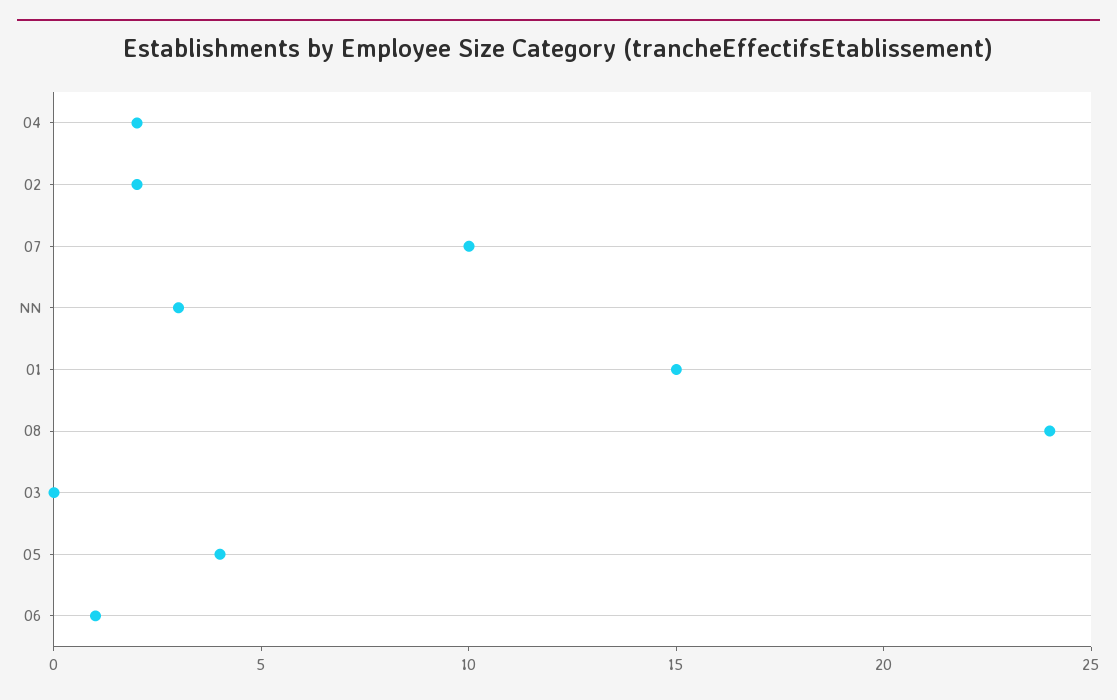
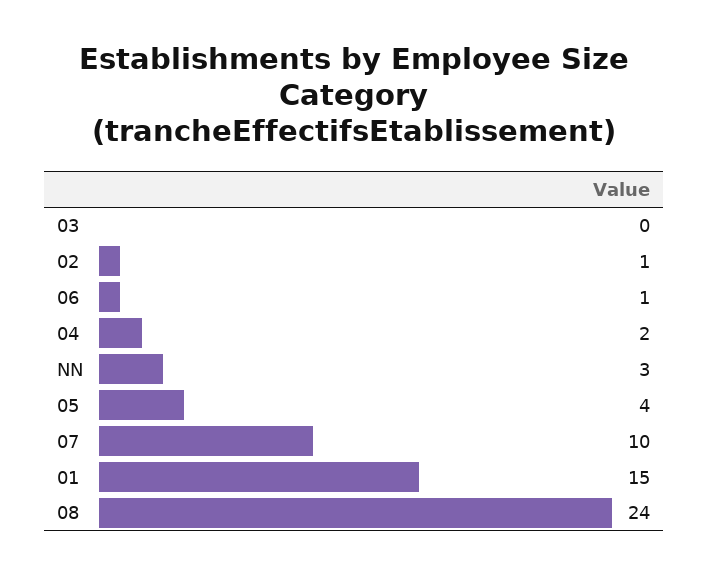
02: 2 -> 1

